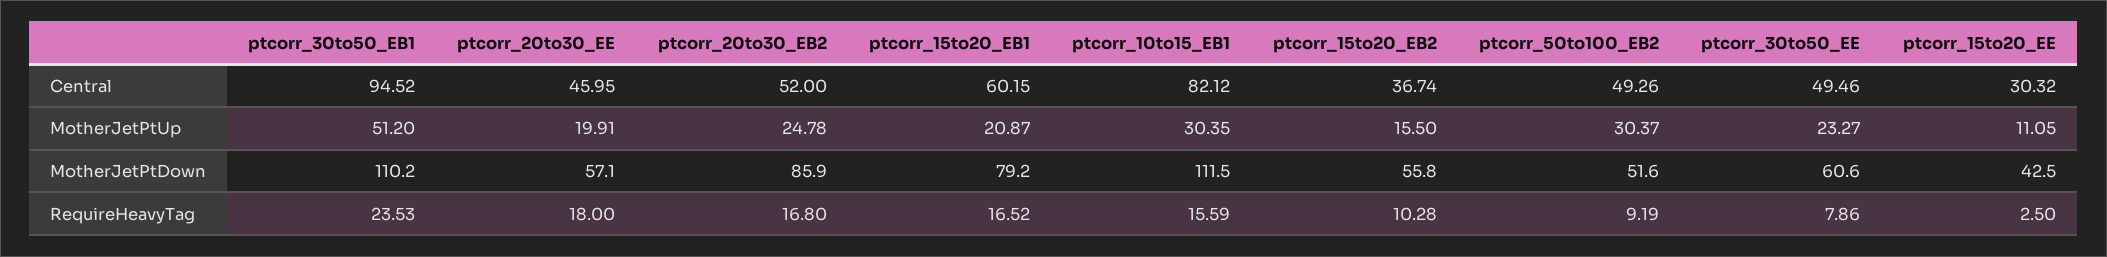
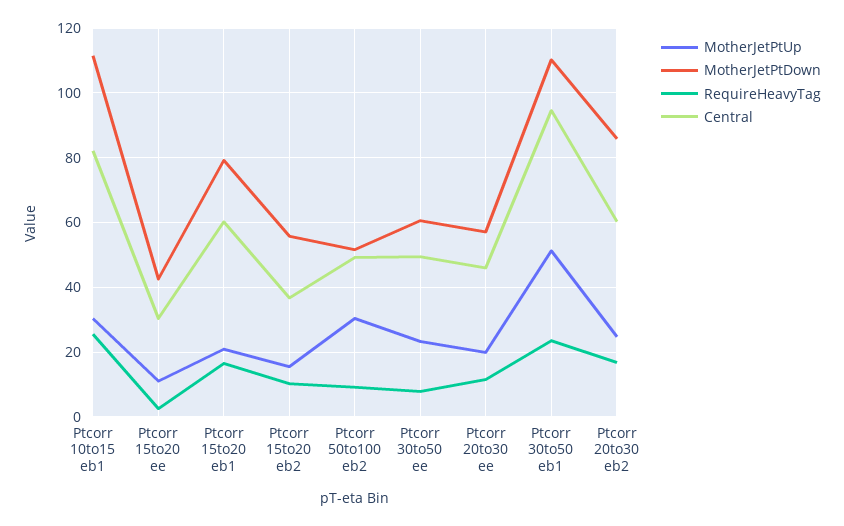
Central, ptcorr_20to30_EB2: 52 -> 60
RequireHeavyTag, ptcorr_20to30_EE: 18 -> 12
RequireHeavyTag, ptcorr_10to15_EB1: 15.59 -> 26

